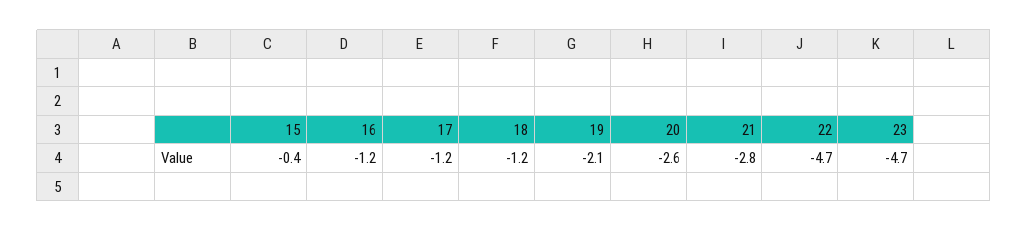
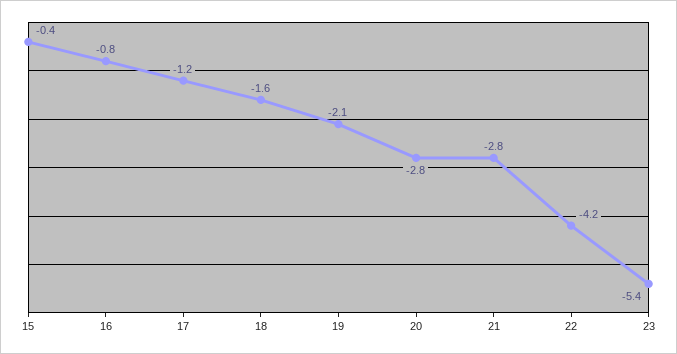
16: -1.2 -> -0.8
18: -1.2 -> -1.6
20: -2.6 -> -2.8
22: -4.7 -> -4.2
23: -4.7 -> -5.4

